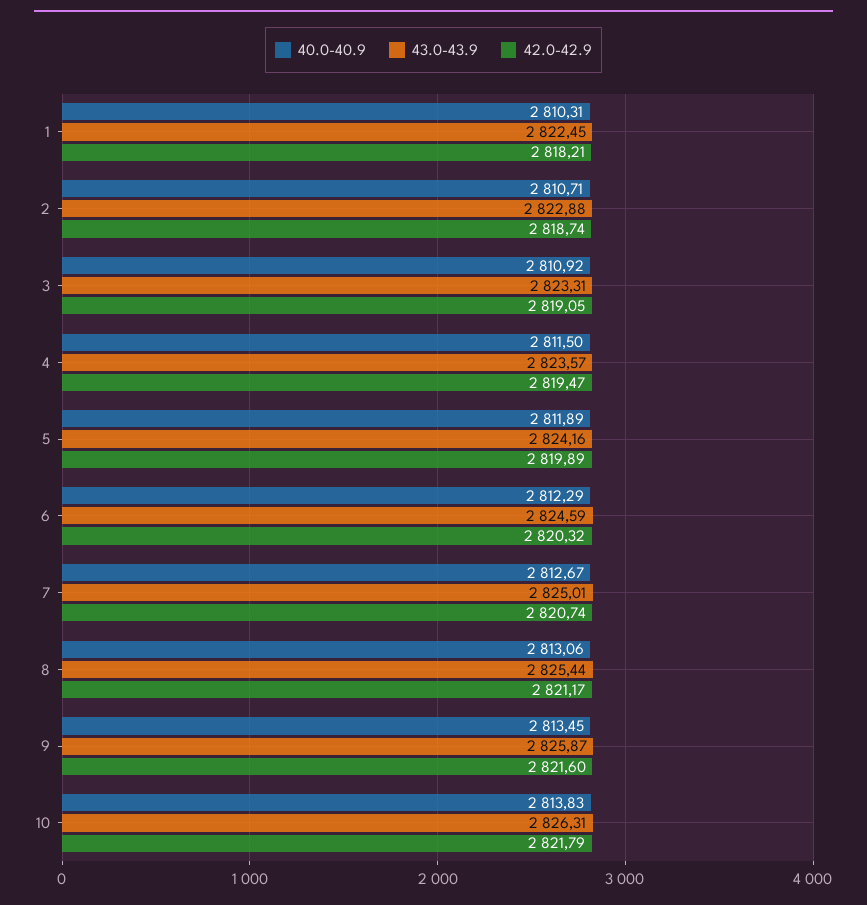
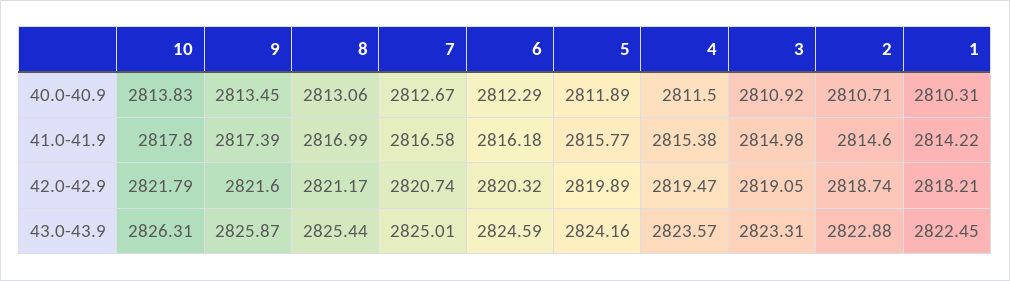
41.0-41.9, 10: none -> 2817.8
41.0-41.9, 9: none -> 2817.39
41.0-41.9, 8: none -> 2816.99
41.0-41.9, 7: none -> 2816.58
41.0-41.9, 6: none -> 2816.18
41.0-41.9, 5: none -> 2815.77
41.0-41.9, 4: none -> 2815.38
41.0-41.9, 3: none -> 2814.98
41.0-41.9, 2: none -> 2814.6
41.0-41.9, 1: none -> 2814.22

